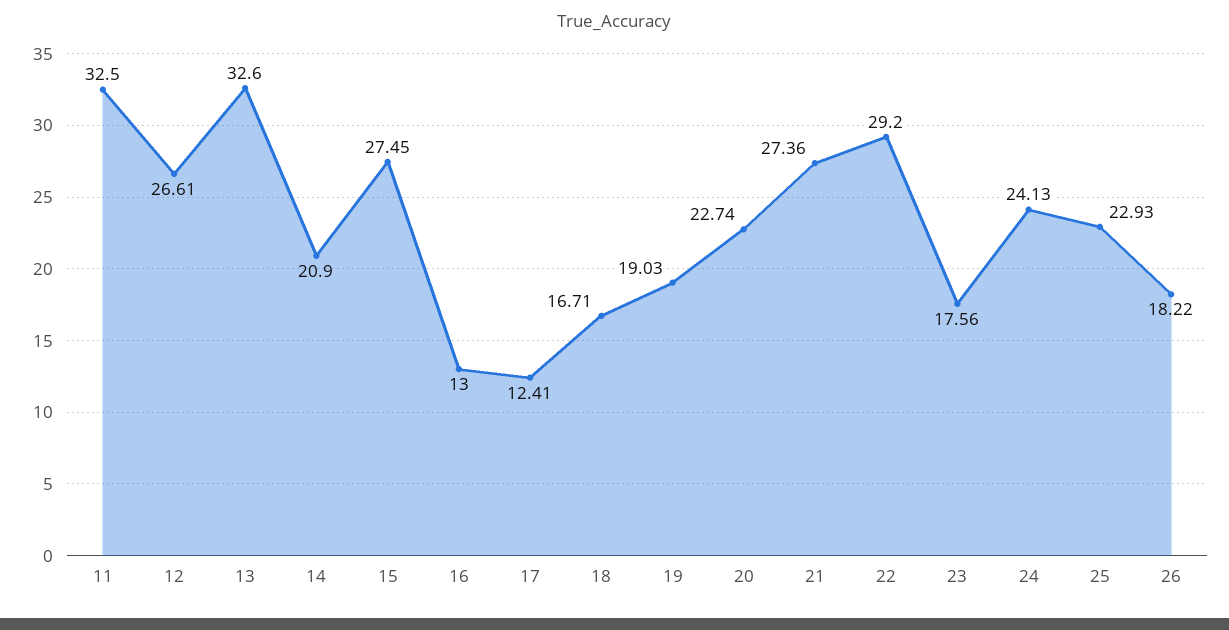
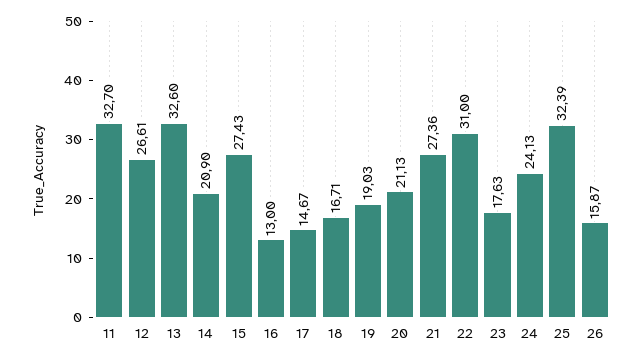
11: 32.5 -> 32.7
15: 27.45 -> 27.43
17: 12.41 -> 14.67
20: 22.74 -> 21.13
22: 29.2 -> 31
23: 17.56 -> 17.63
25: 22.93 -> 32.39
26: 18.22 -> 15.87

